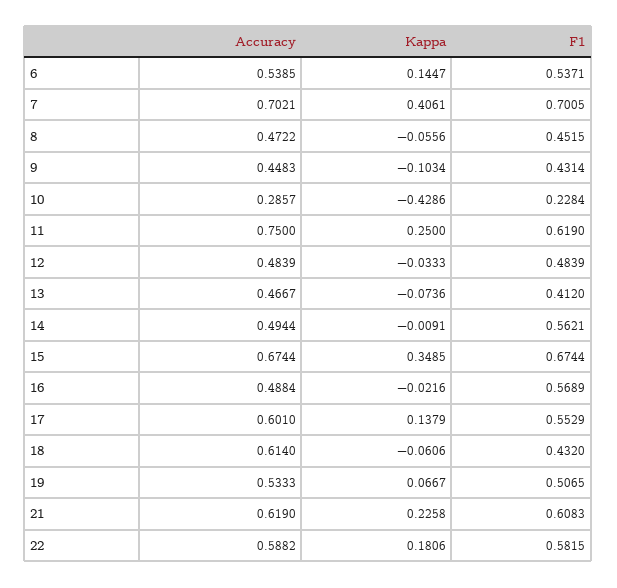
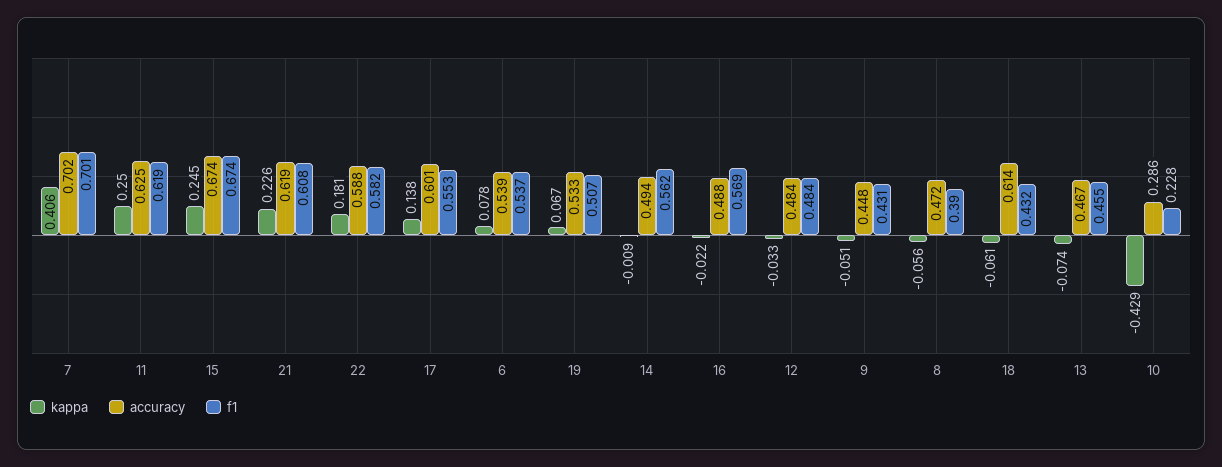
Kappa, 6: 0.1447 -> 0.078
F1, 8: 0.4515 -> 0.39
Kappa, 9: -0.1034 -> -0.051
Accuracy, 11: 0.75 -> 0.625
F1, 13: 0.412 -> 0.455
Kappa, 15: 0.3485 -> 0.245

